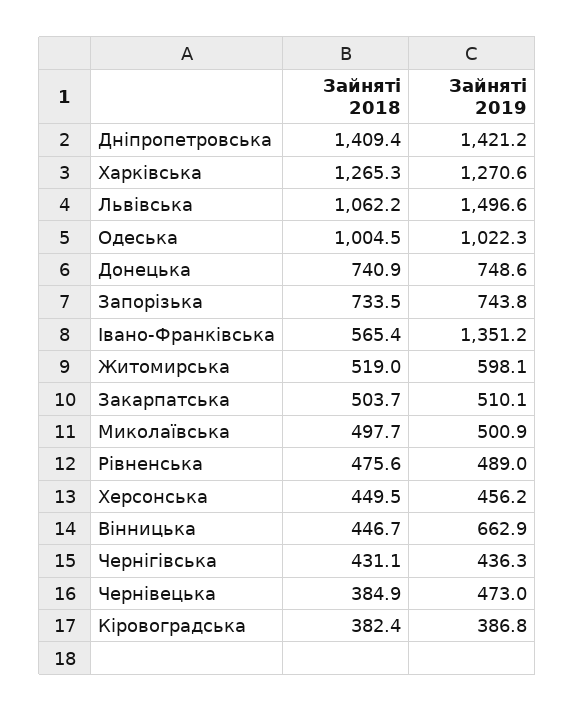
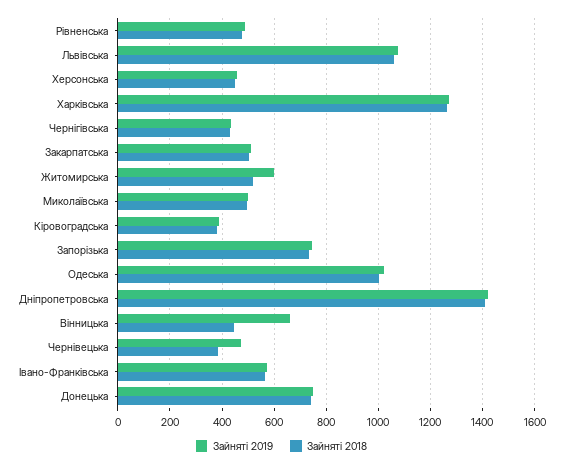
Зайняті 2019, Львівська: 1496.6 -> 1075
Зайняті 2019, Івано-Франківська: 1351.2 -> 575

